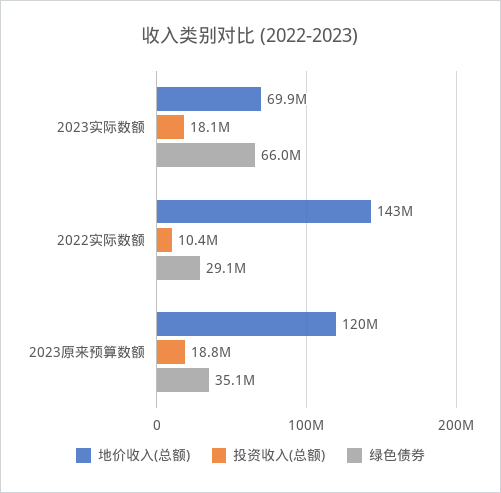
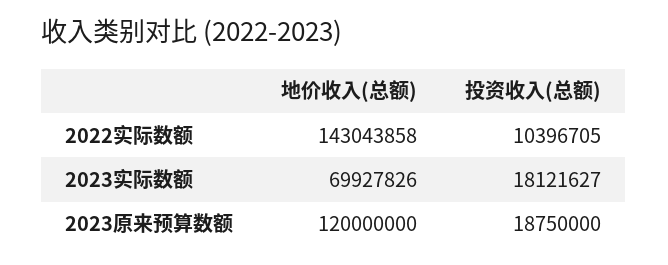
绿色债券, 2023实际数额: 66000000 -> none
绿色债券, 2022实际数额: 29100000 -> none
绿色债券, 2023原来预算数额: 35100000 -> none

